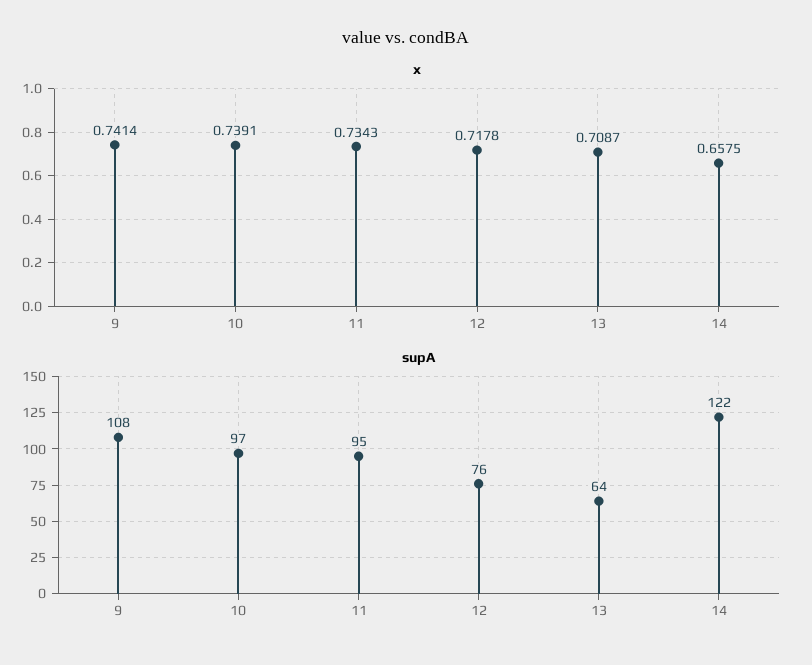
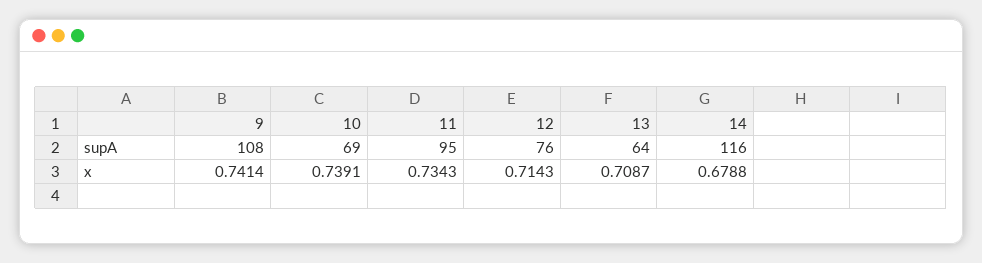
x, 12: 0.7178 -> 0.7143
x, 14: 0.6575 -> 0.6788
supA, 10: 97 -> 69
supA, 14: 122 -> 116

